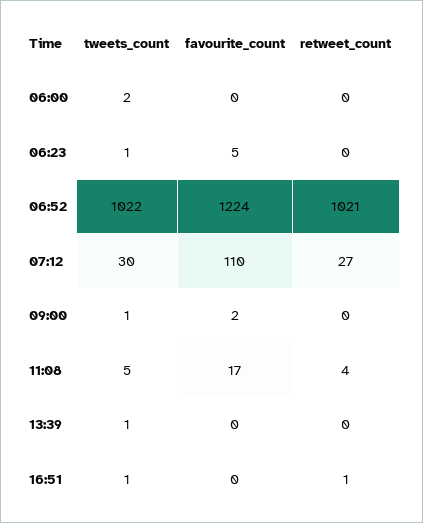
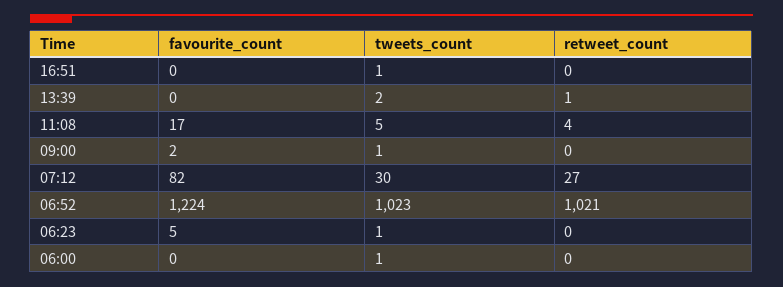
tweets_count, 06:00: 2 -> 1
tweets_count, 06:52: 1022 -> 1023
favourite_count, 07:12: 110 -> 82
tweets_count, 13:39: 1 -> 2
retweet_count, 13:39: 0 -> 1
retweet_count, 16:51: 1 -> 0

